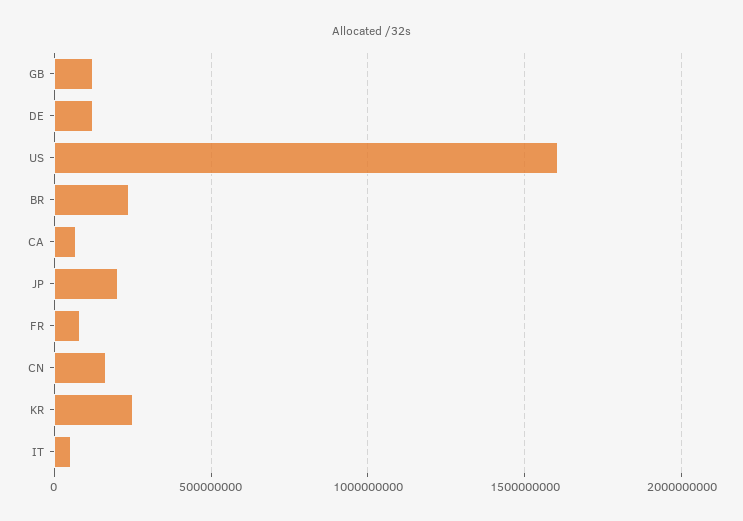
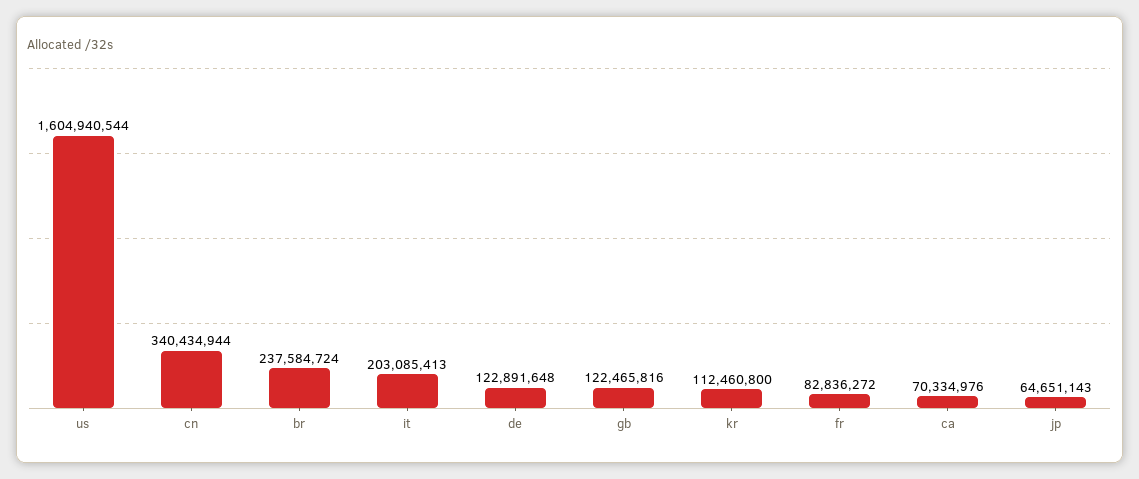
JP: 200000000 -> 64651143
CN: 150000000 -> 340434944
KR: 250000000 -> 112460800
IT: 50000000 -> 203085413

